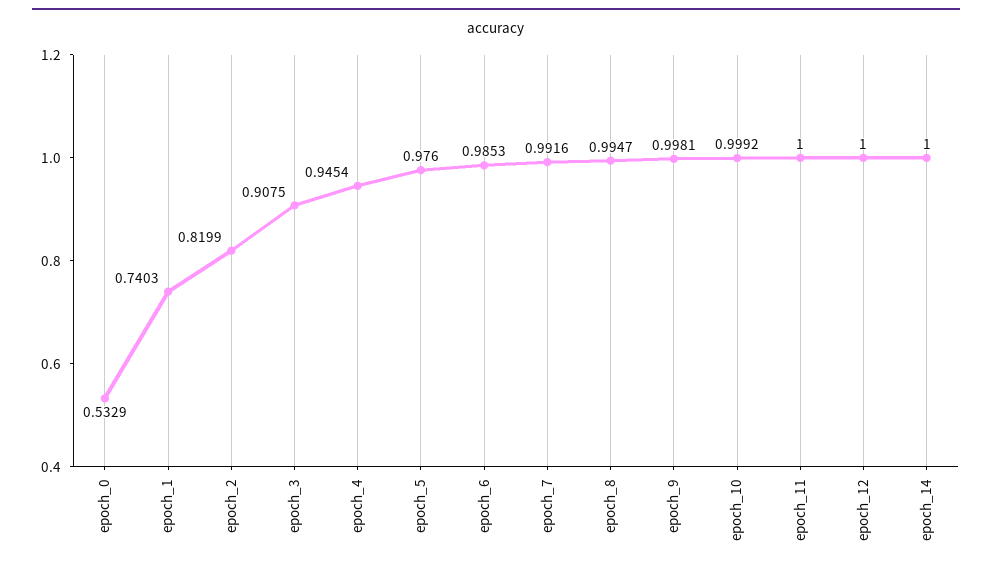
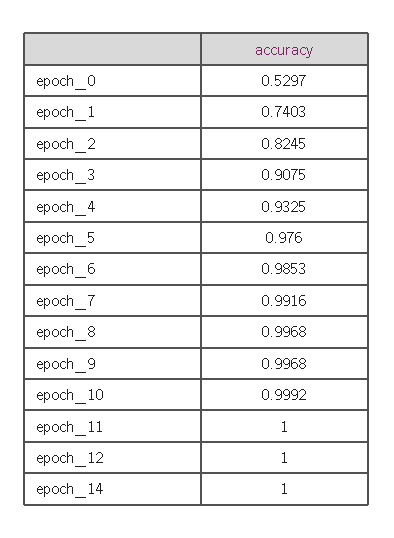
epoch_0: 0.5329 -> 0.5297
epoch_2: 0.8199 -> 0.8245
epoch_4: 0.9454 -> 0.9325
epoch_8: 0.9947 -> 0.9968
epoch_9: 0.9981 -> 0.9968

